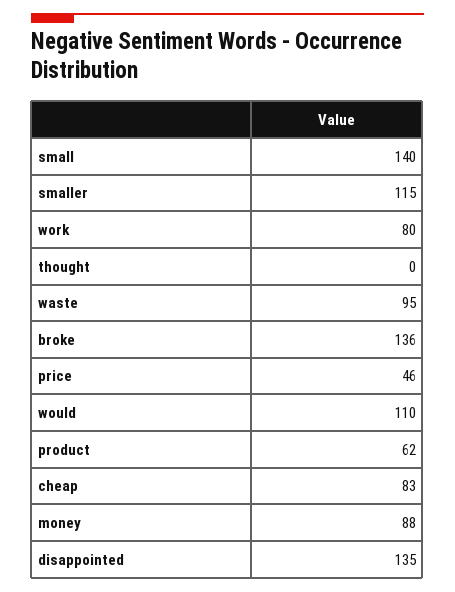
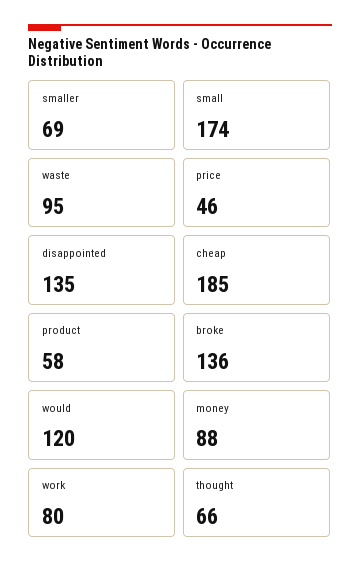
small: 140 -> 174
smaller: 115 -> 69
thought: 0 -> 66
would: 110 -> 120
product: 62 -> 58
cheap: 83 -> 185

